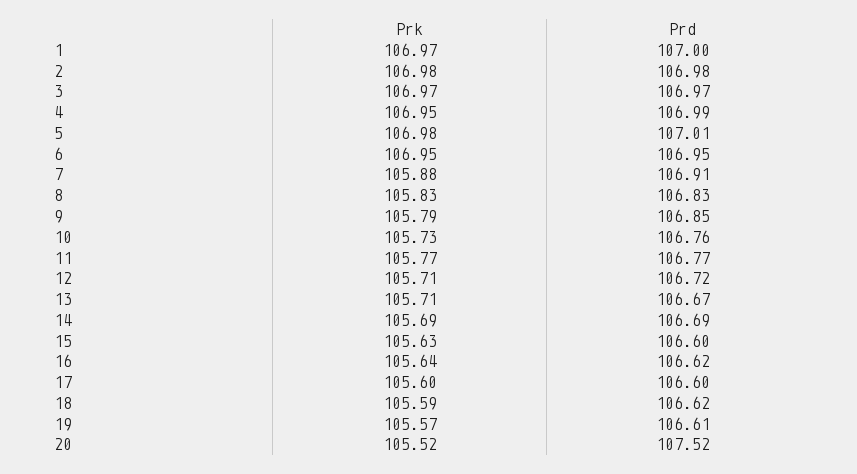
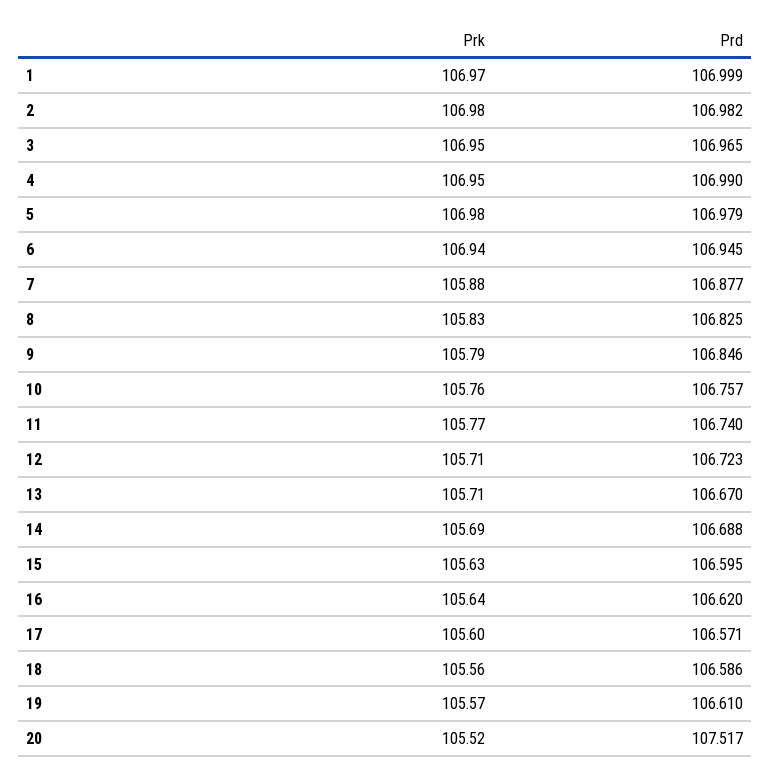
Prk, 3: 106.97 -> 106.95
Prd, 5: 107.01 -> 106.979
Prk, 6: 106.95 -> 106.94
Prd, 7: 106.91 -> 106.877
Prk, 10: 105.73 -> 105.76
Prd, 11: 106.77 -> 106.74
Prd, 17: 106.6 -> 106.571
Prk, 18: 105.59 -> 105.56
Prd, 18: 106.62 -> 106.586

